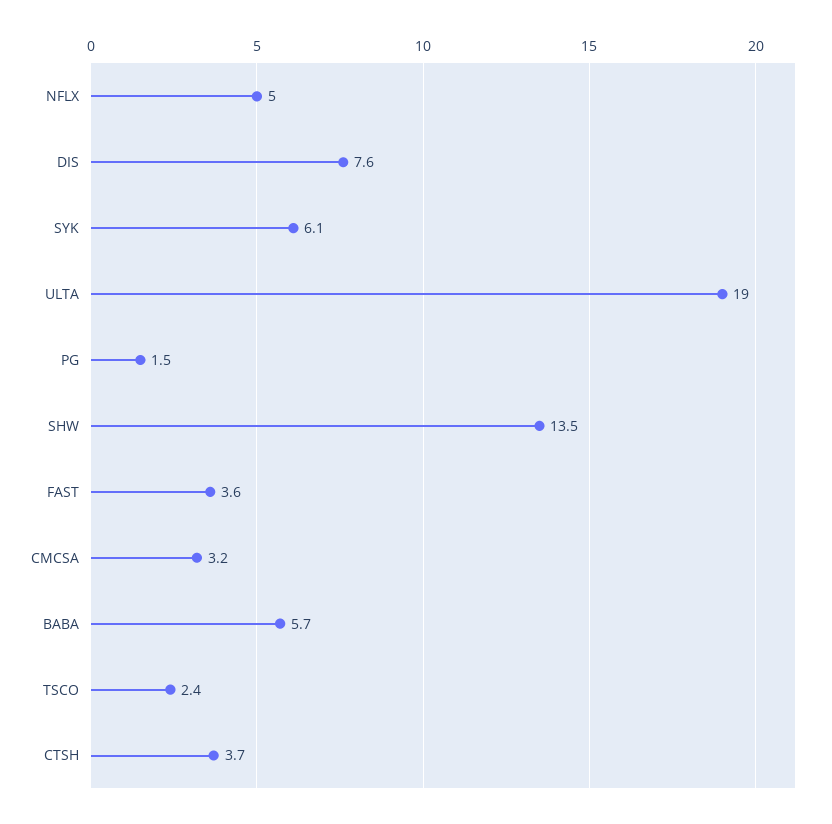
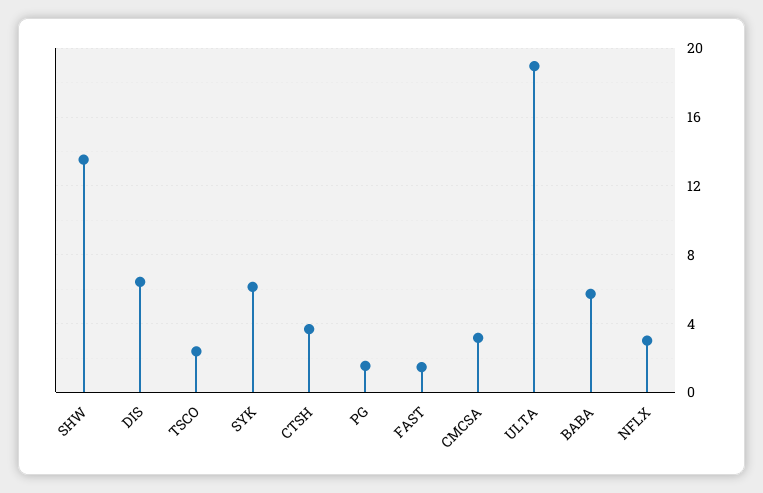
NFLX: 5 -> 3
DIS: 7.6 -> 6.5
FAST: 3.6 -> 1.5

